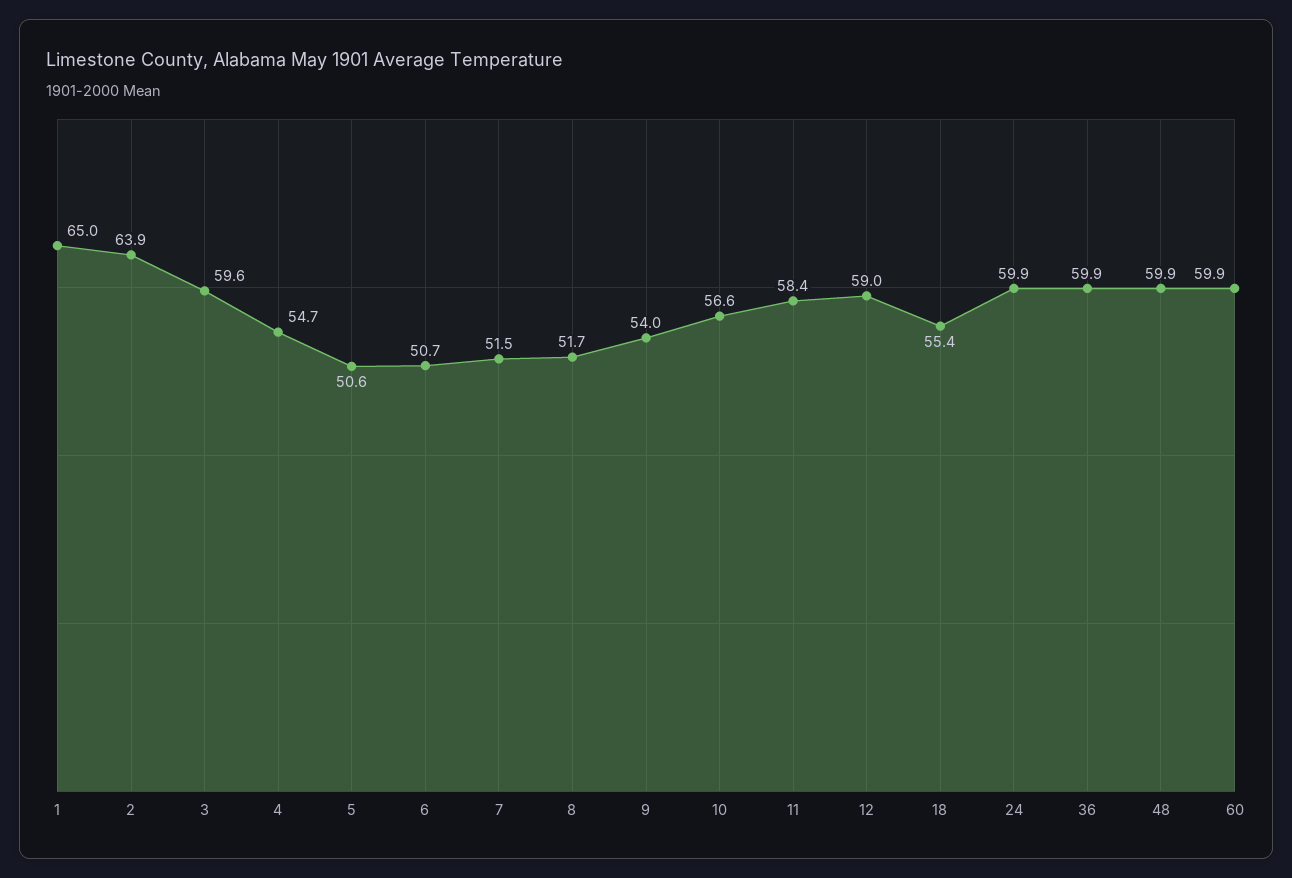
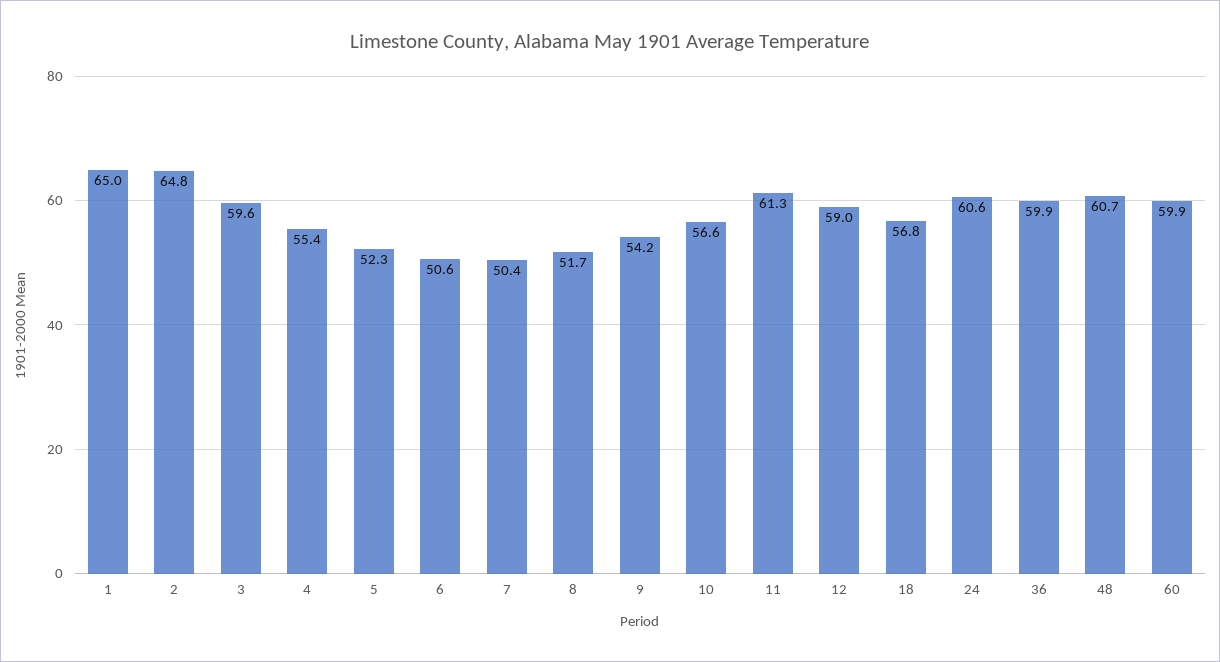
2: 63.9 -> 64.8
4: 54.7 -> 55.4
5: 50.6 -> 52.3
6: 50.7 -> 50.6
7: 51.5 -> 50.4
9: 54 -> 54.2
11: 58.4 -> 61.3
18: 55.4 -> 56.8
24: 59.9 -> 60.6
48: 59.9 -> 60.7

